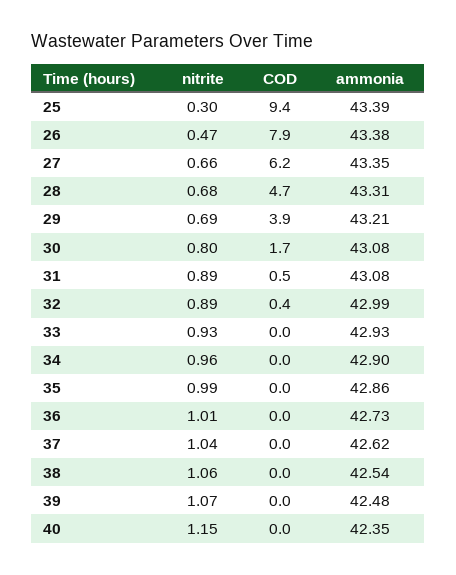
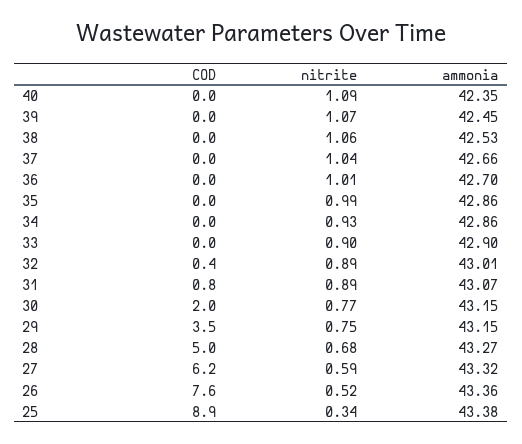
nitrite, 25: 0.3 -> 0.34
COD, 25: 9.4 -> 8.9
ammonia, 25: 43.39 -> 43.38
nitrite, 26: 0.47 -> 0.52
COD, 26: 7.9 -> 7.6
ammonia, 26: 43.38 -> 43.36
nitrite, 27: 0.66 -> 0.59
ammonia, 27: 43.35 -> 43.32
COD, 28: 4.7 -> 5
ammonia, 28: 43.31 -> 43.27
nitrite, 29: 0.69 -> 0.75
COD, 29: 3.9 -> 3.5
ammonia, 29: 43.21 -> 43.15
nitrite, 30: 0.8 -> 0.77
COD, 30: 1.7 -> 2
ammonia, 30: 43.08 -> 43.15
COD, 31: 0.5 -> 0.8
ammonia, 31: 43.08 -> 43.07
ammonia, 32: 42.99 -> 43.01
nitrite, 33: 0.93 -> 0.9
ammonia, 33: 42.93 -> 42.9
nitrite, 34: 0.96 -> 0.93
ammonia, 34: 42.9 -> 42.86
ammonia, 36: 42.73 -> 42.7
ammonia, 37: 42.62 -> 42.66
ammonia, 38: 42.54 -> 42.53
ammonia, 39: 42.48 -> 42.45
nitrite, 40: 1.15 -> 1.09

